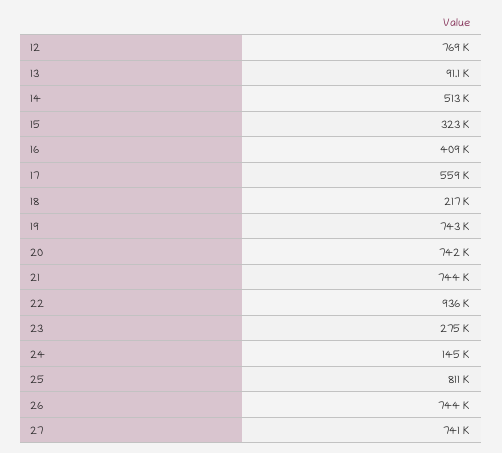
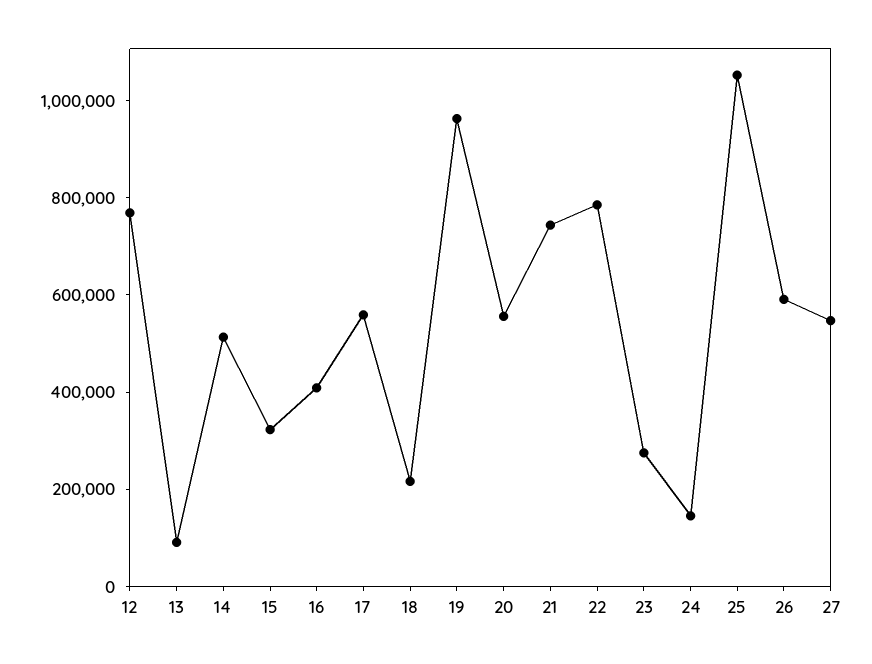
19: 743000 -> 950000
20: 742000 -> 550000
22: 936000 -> 800000
25: 811000 -> 1050000
26: 744000 -> 600000
27: 741000 -> 550000

